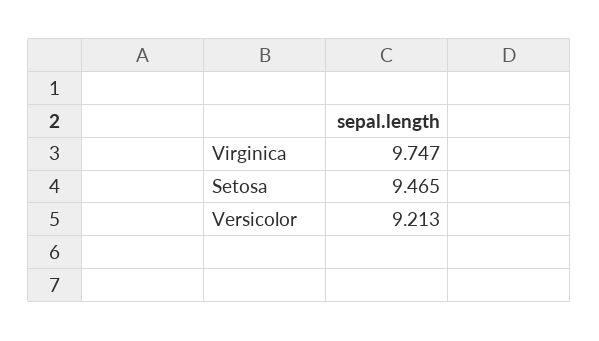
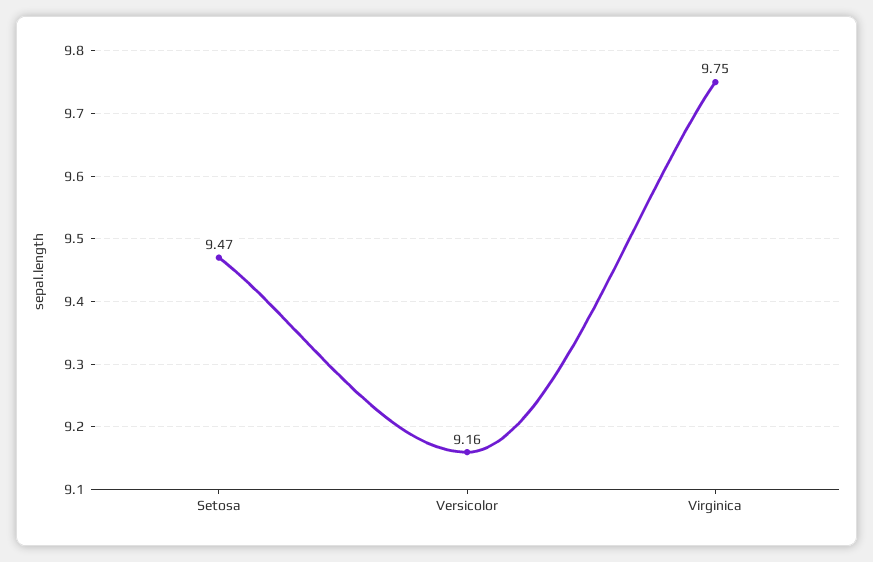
Versicolor: 9.213 -> 9.16

